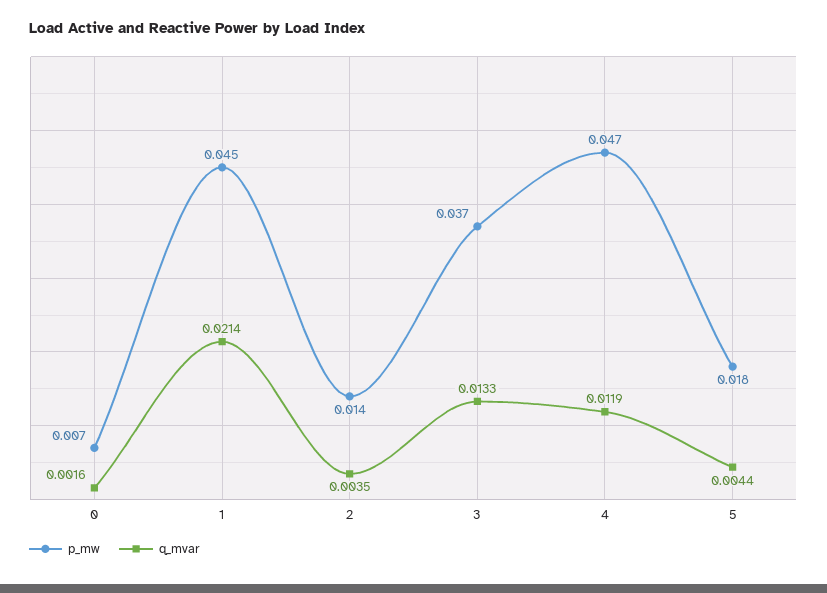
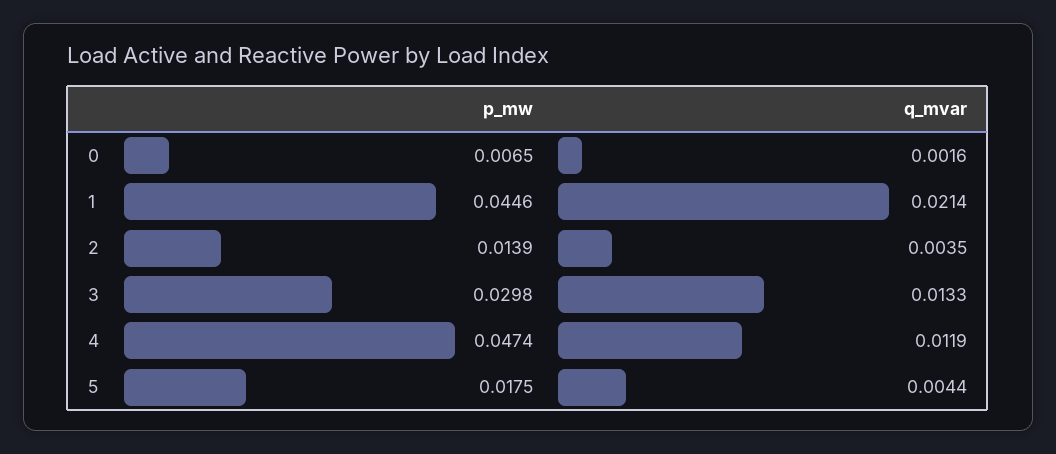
p_mw, 3: 0.037 -> 0.0298

